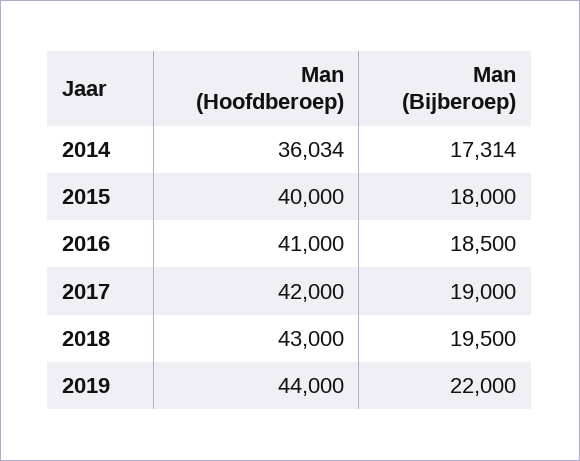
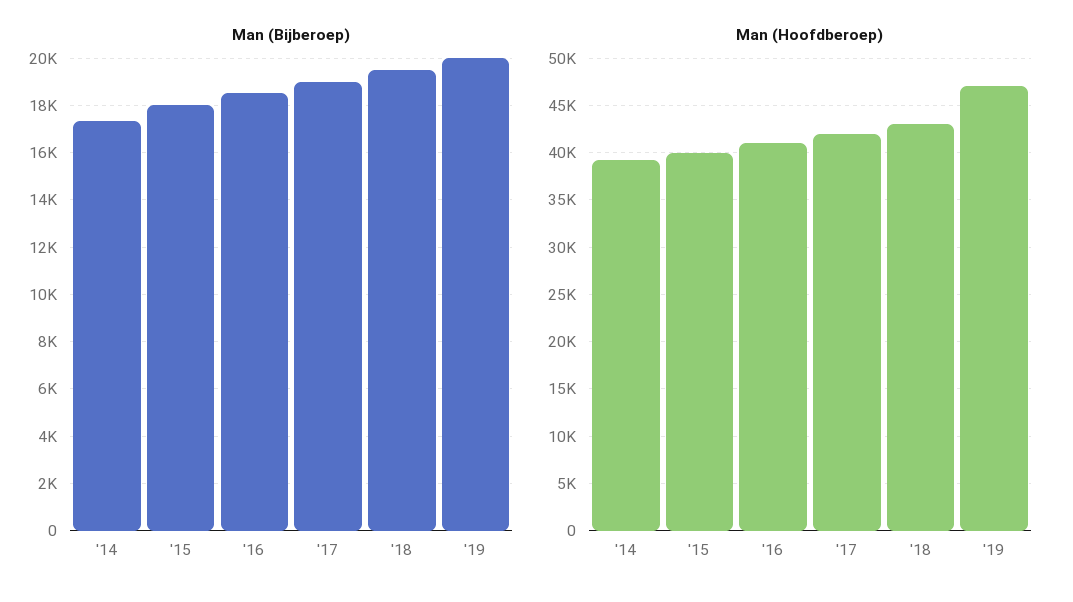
Man (Hoofdberoep), 2014: 36034 -> 39000
Man (Hoofdberoep), 2019: 44000 -> 47000
Man (Bijberoep), 2019: 22000 -> 20000

